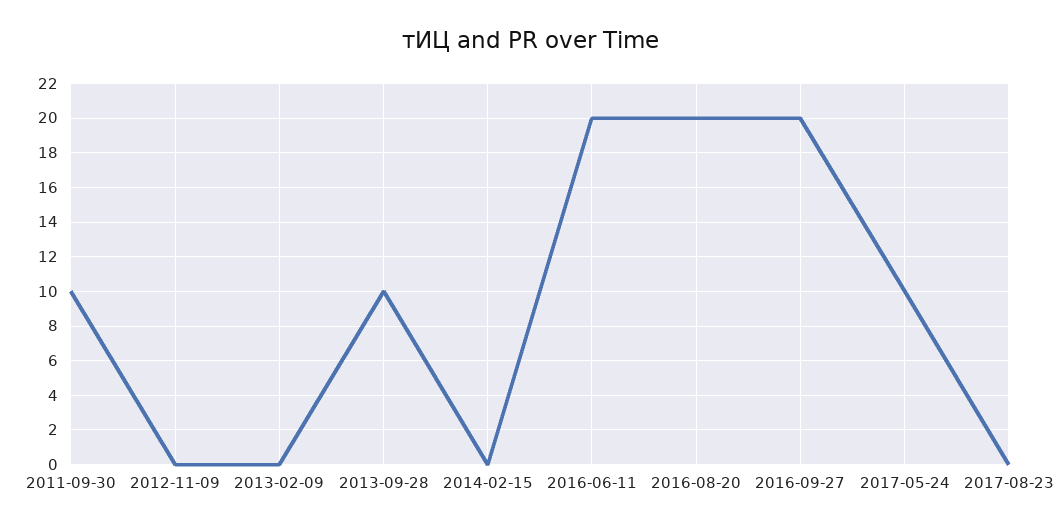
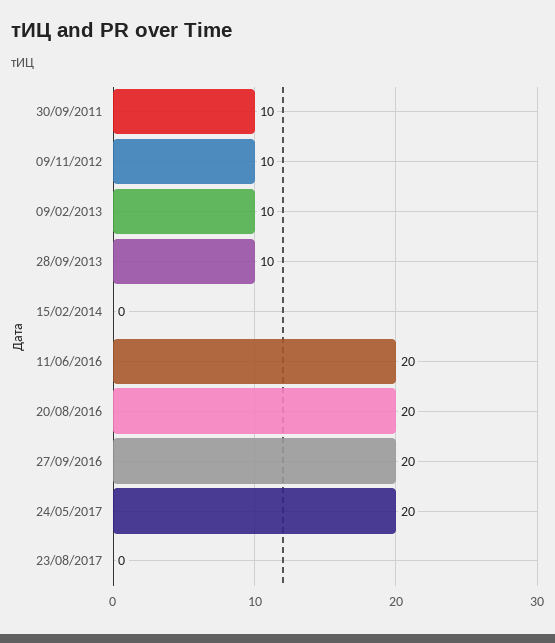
2012-11-09: 0 -> 10
2013-02-09: 0 -> 10
2017-05-24: 10 -> 20

